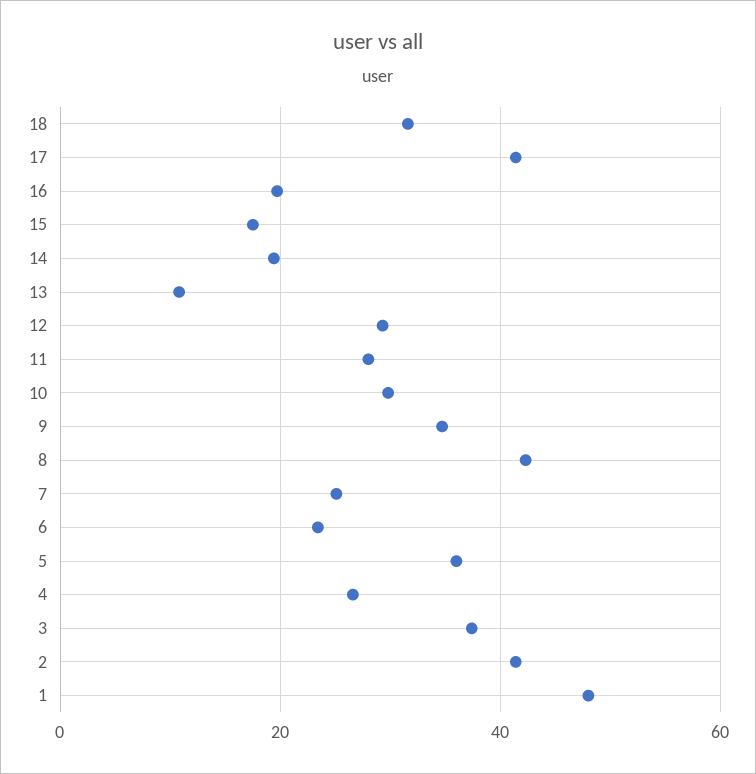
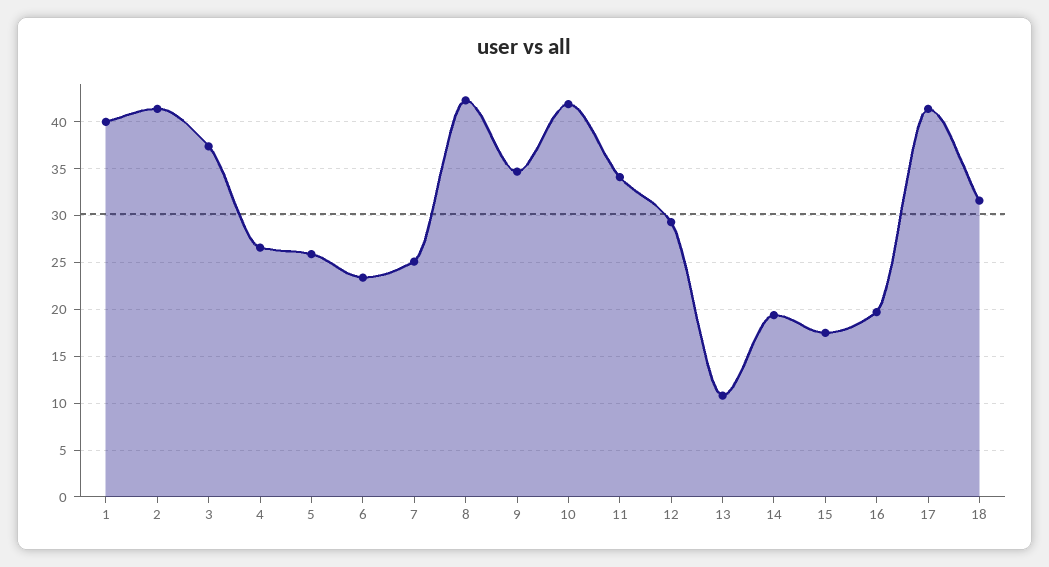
11: 28 -> 34
10: 30 -> 42
5: 36 -> 26
1: 48 -> 40

